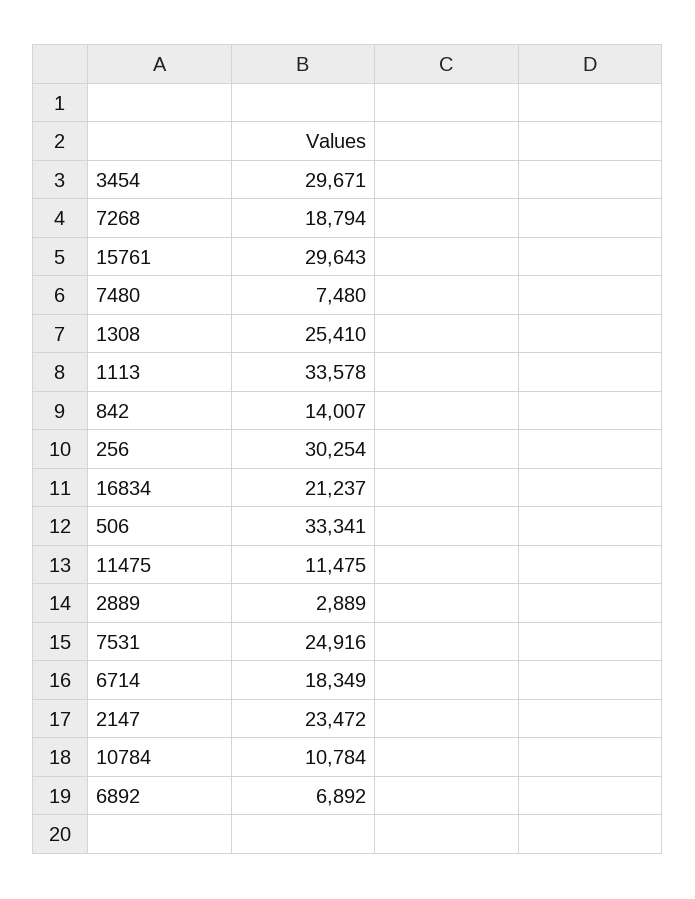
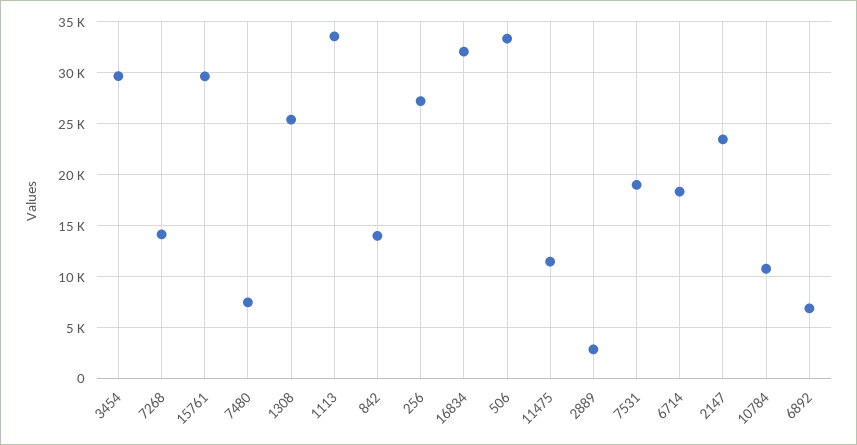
7268: 18794 -> 14000
256: 30254 -> 27000
16834: 21237 -> 32000
7531: 24916 -> 19000

